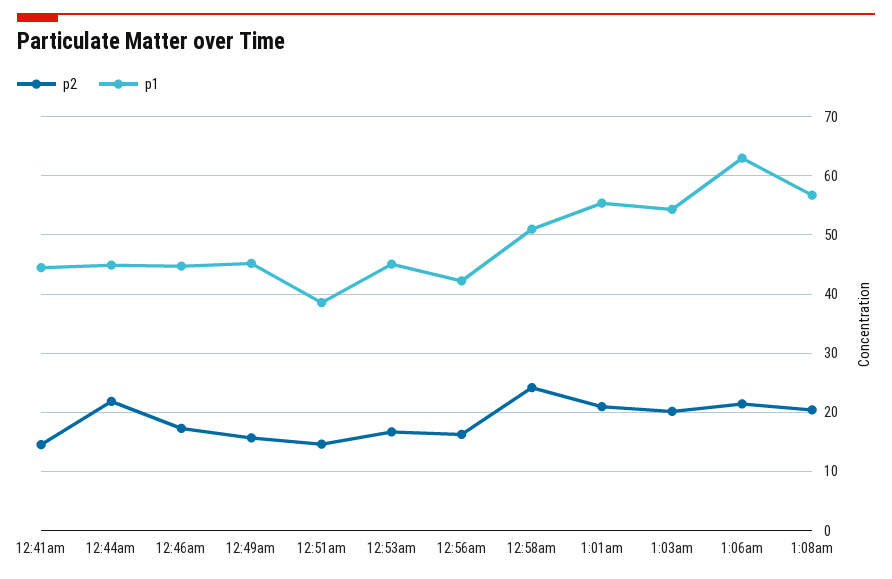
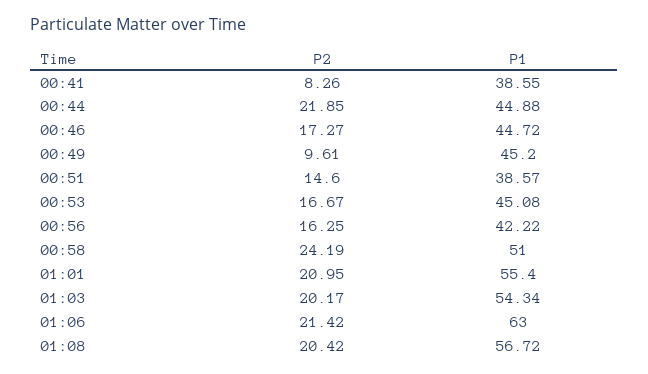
p2, 12:41am: 14 -> 8.26
p1, 12:41am: 44 -> 38.55
p2, 12:49am: 16 -> 9.61

